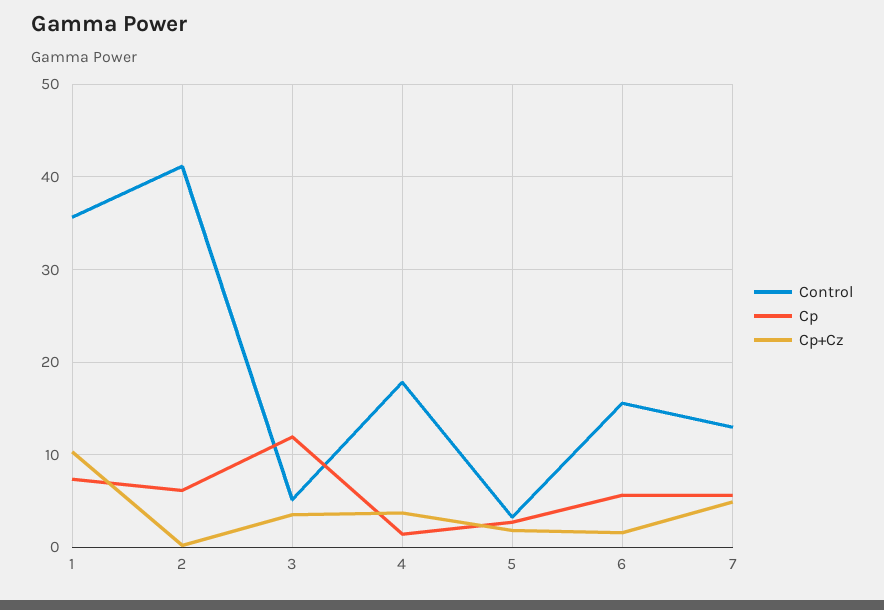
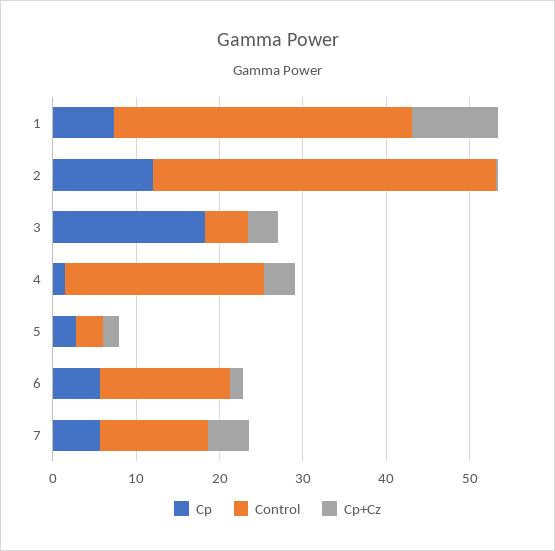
Cp, 2: 6 -> 12
Cp, 3: 12 -> 18
Control, 4: 18 -> 24

